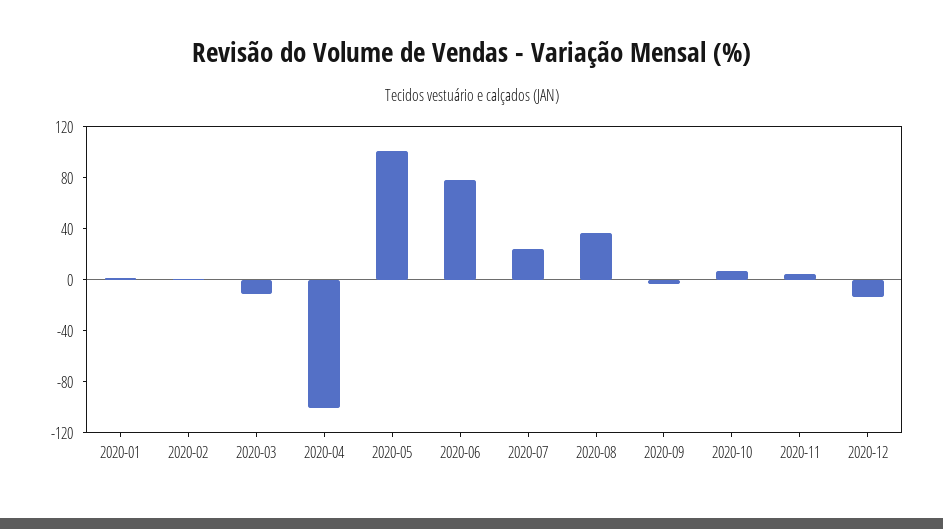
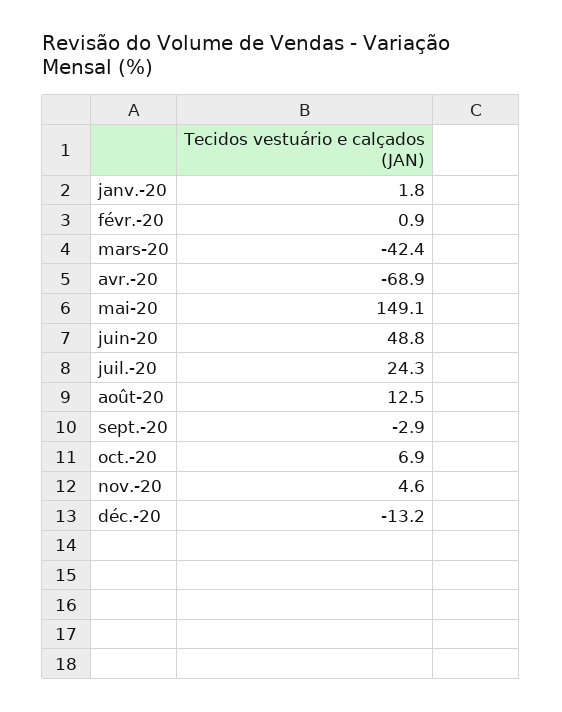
2020-03: -10 -> -42.4
2020-04: -100 -> -68.9
2020-05: 100 -> 149.1
2020-06: 80 -> 48.8
2020-08: 40 -> 12.5

